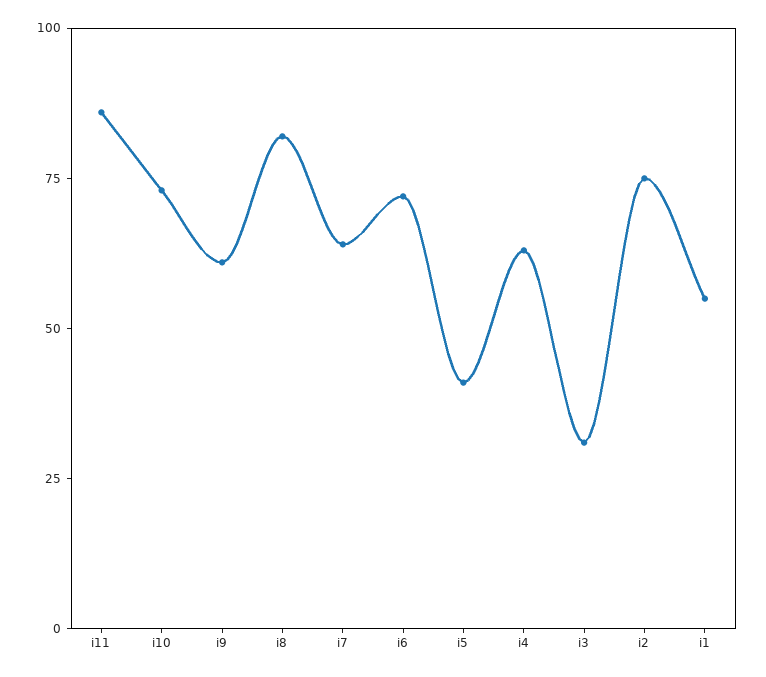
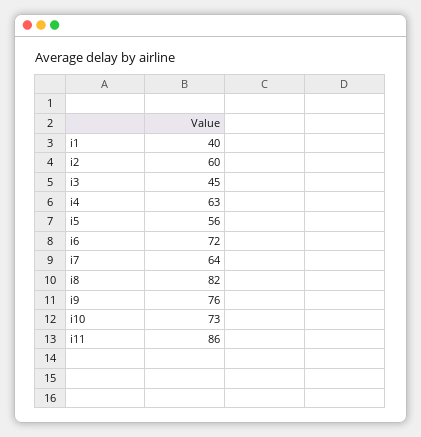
i9: 60 -> 76
i5: 40 -> 56
i3: 30 -> 45
i2: 75 -> 60
i1: 55 -> 40

